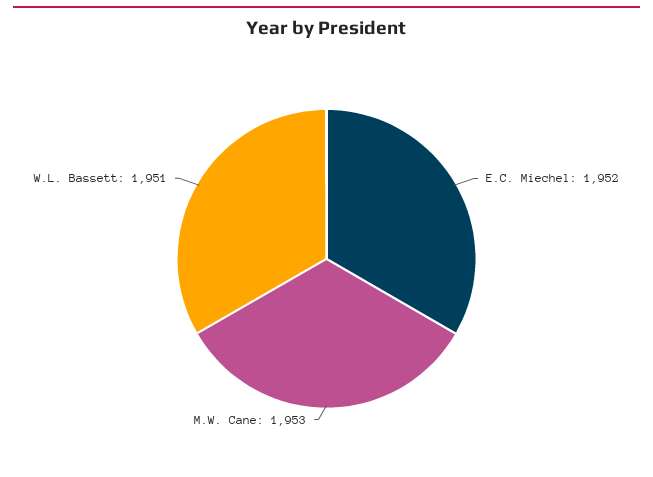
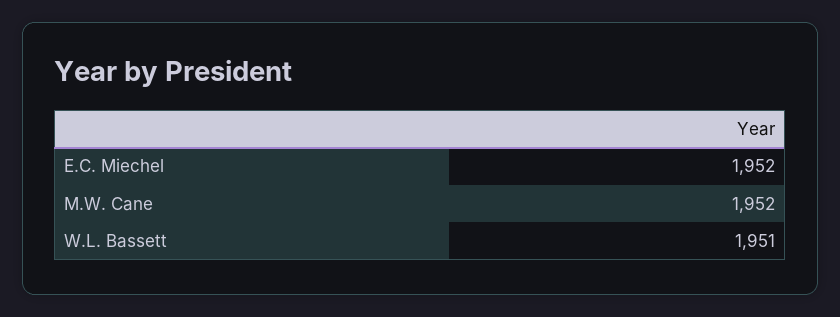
M.W. Cane: 1953 -> 1952

